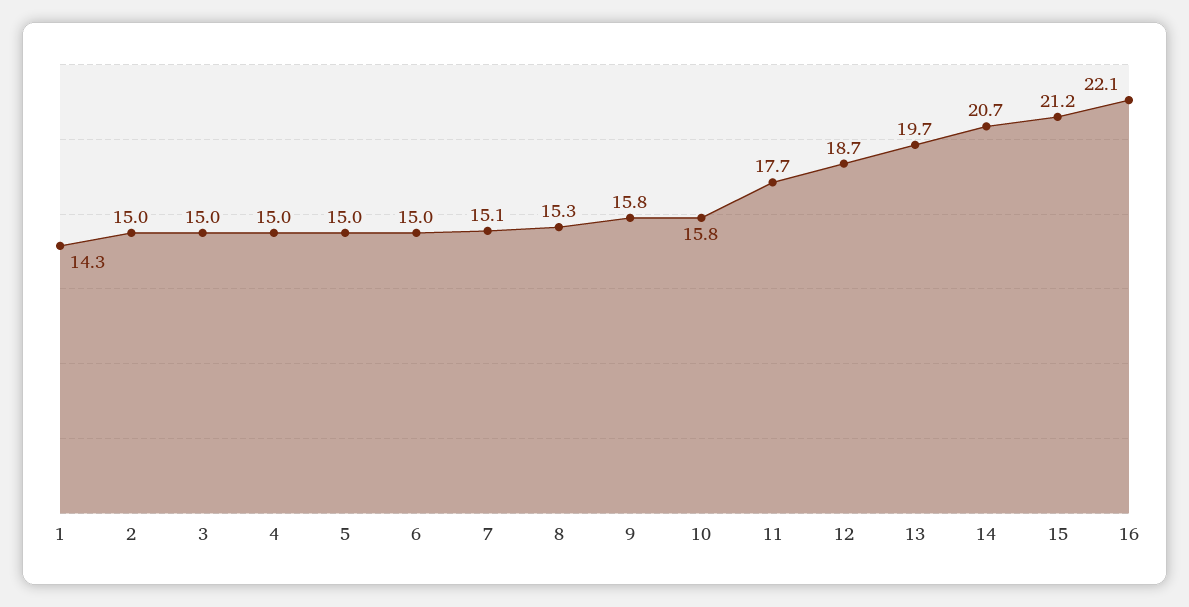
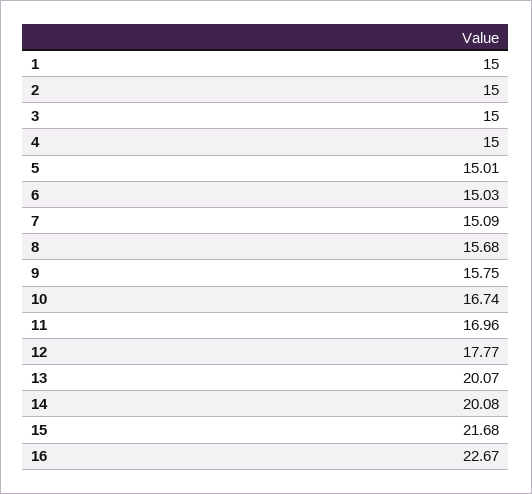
1: 14.3 -> 15
8: 15.3 -> 15.68
10: 15.8 -> 16.74
11: 17.7 -> 16.96
12: 18.7 -> 17.77
13: 19.7 -> 20.07
14: 20.7 -> 20.08
15: 21.2 -> 21.68
16: 22.1 -> 22.67

